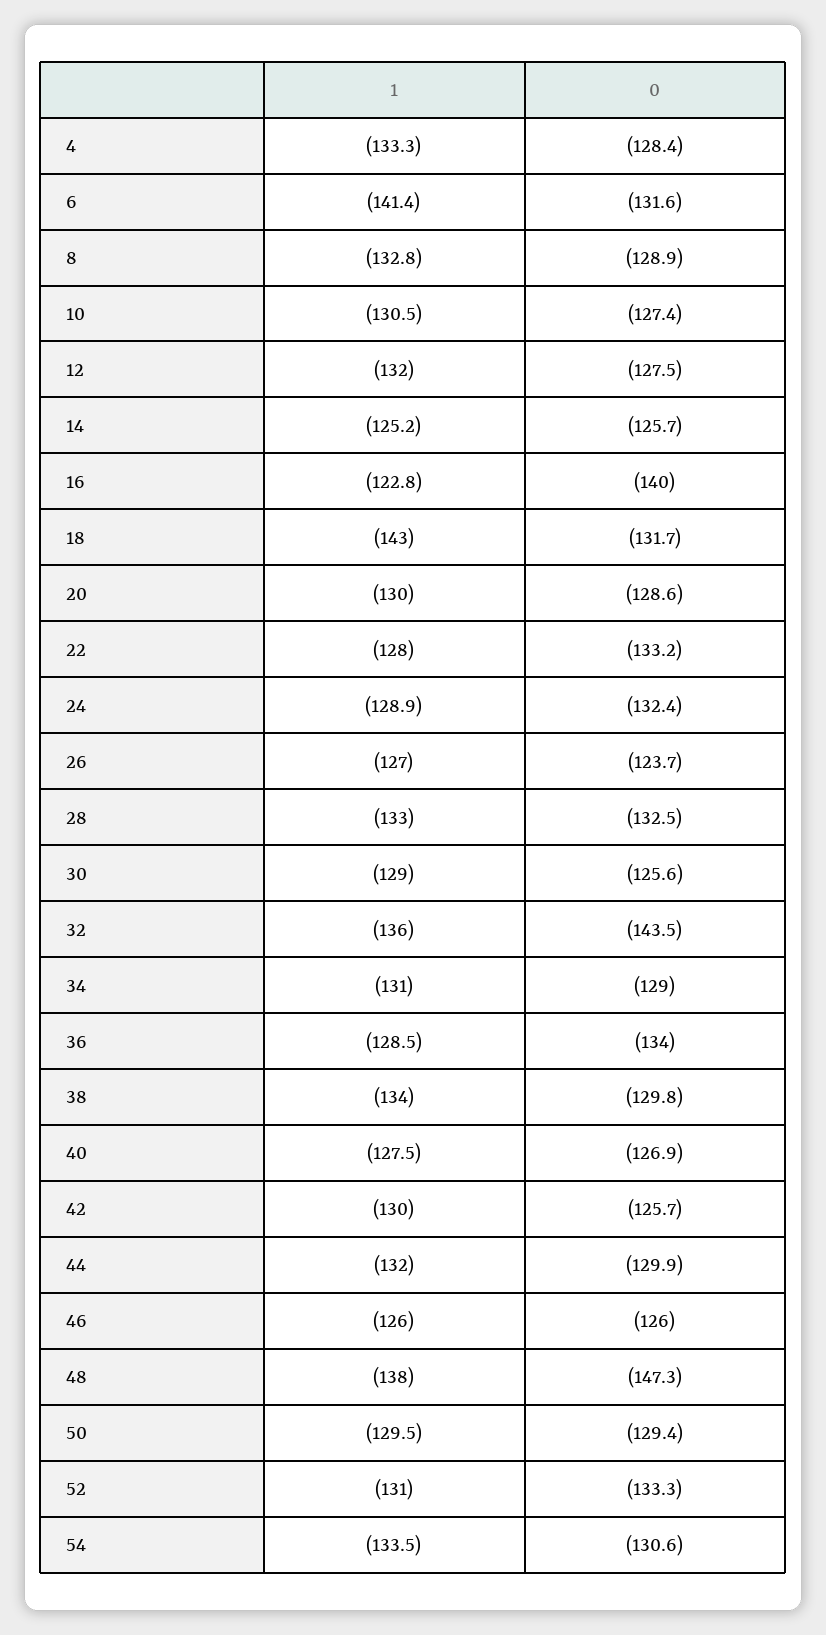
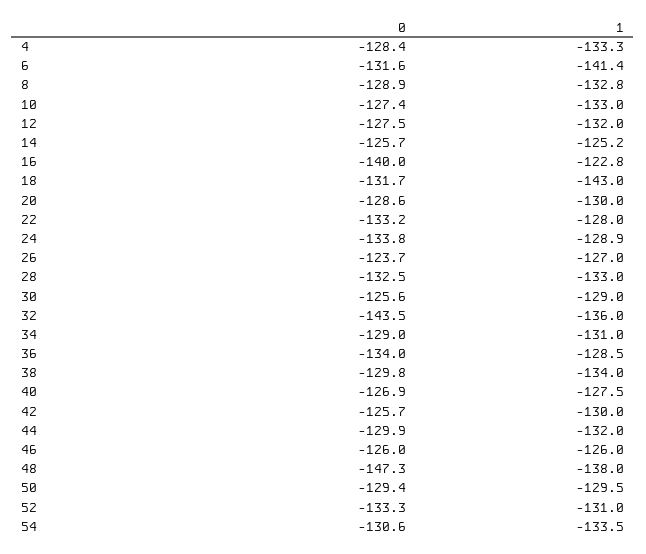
1, 10: -130.5 -> -133
0, 24: -132.4 -> -133.8

